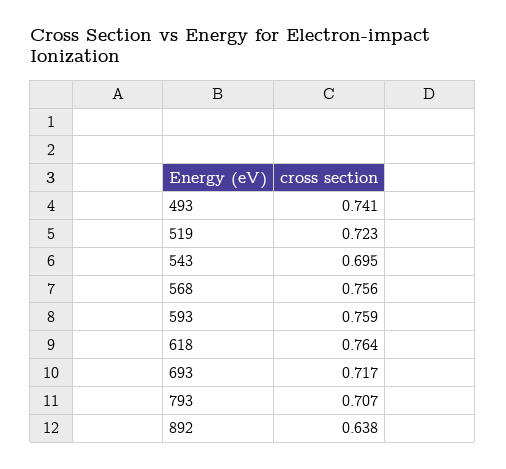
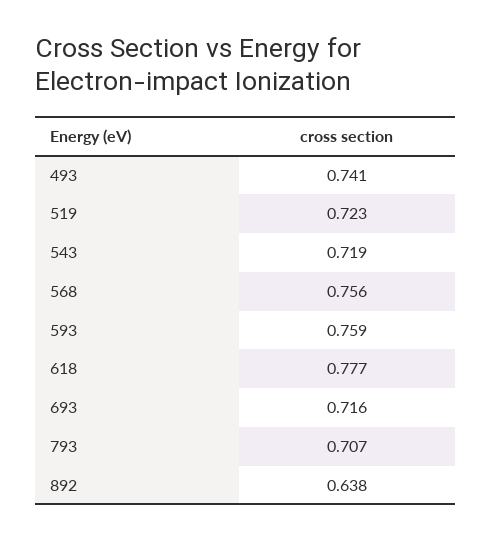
543: 0.695 -> 0.719
618: 0.764 -> 0.777
693: 0.717 -> 0.716

